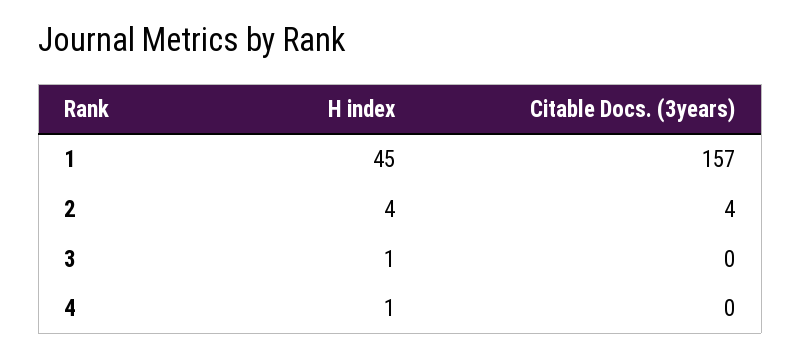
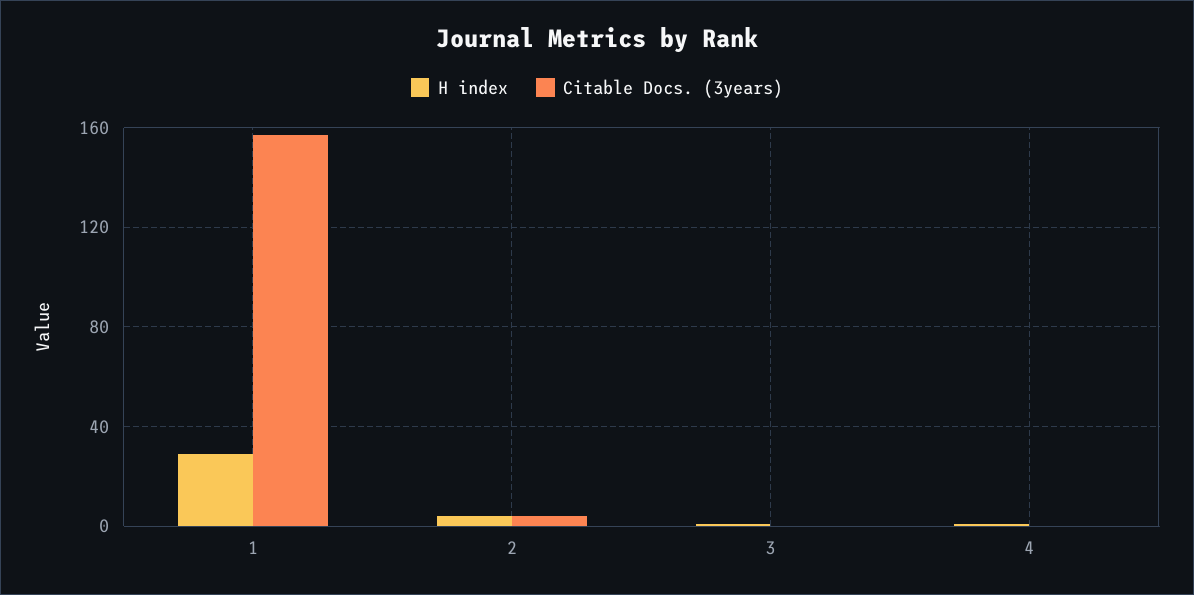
H index, 1: 45 -> 30

